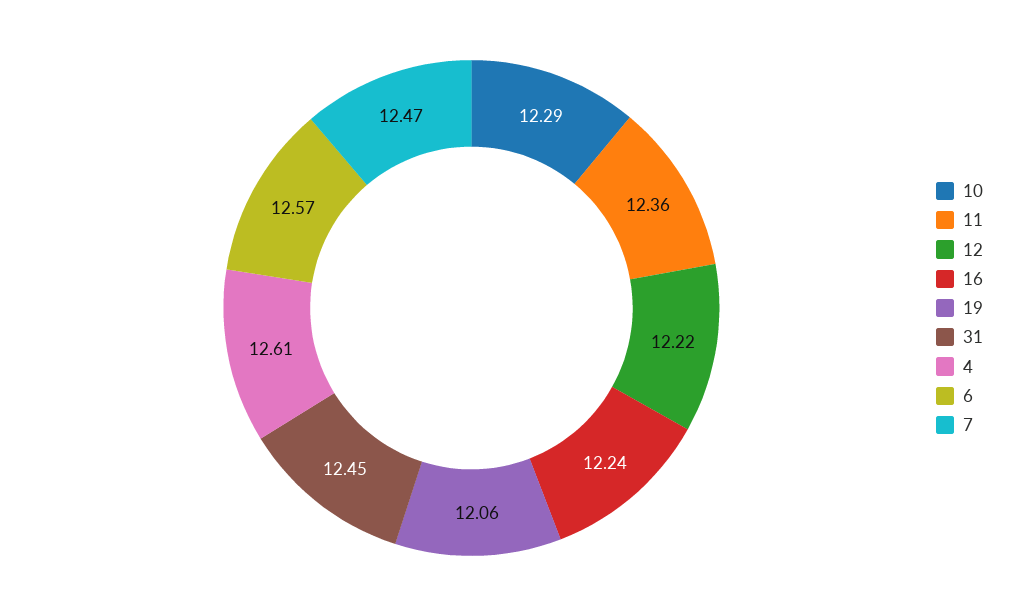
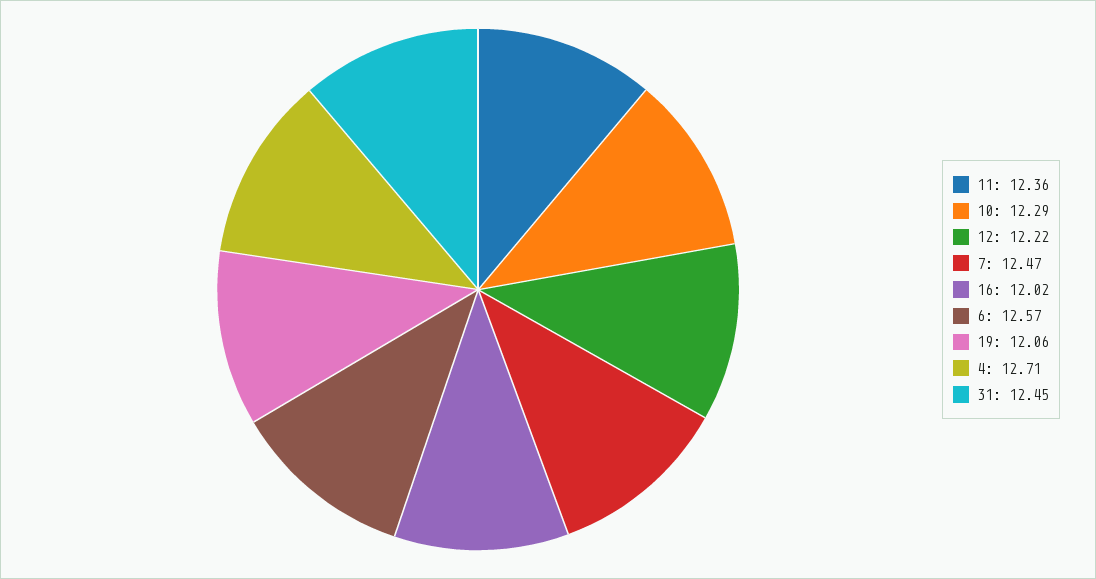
16: 12.24 -> 12.02
4: 12.61 -> 12.71

